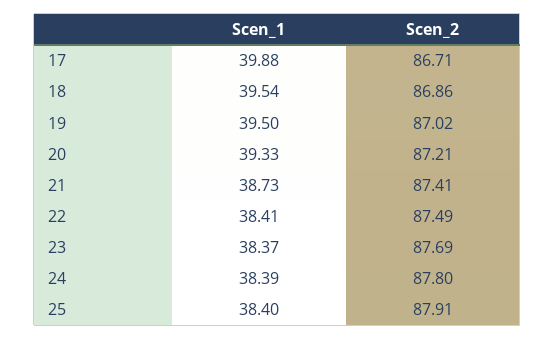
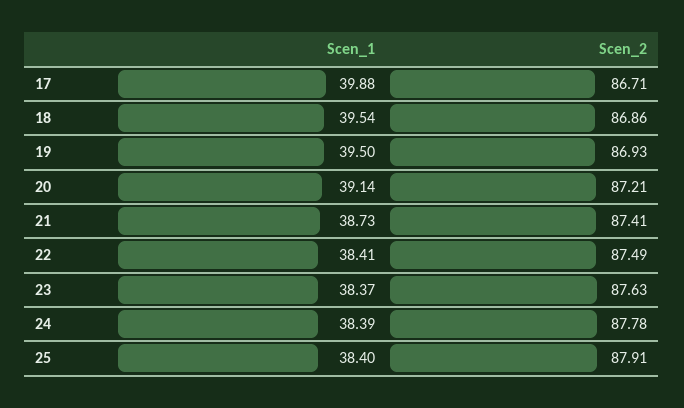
Scen_2, 19: 87.02 -> 86.93
Scen_1, 20: 39.33 -> 39.14
Scen_2, 23: 87.69 -> 87.63
Scen_2, 24: 87.8 -> 87.78

